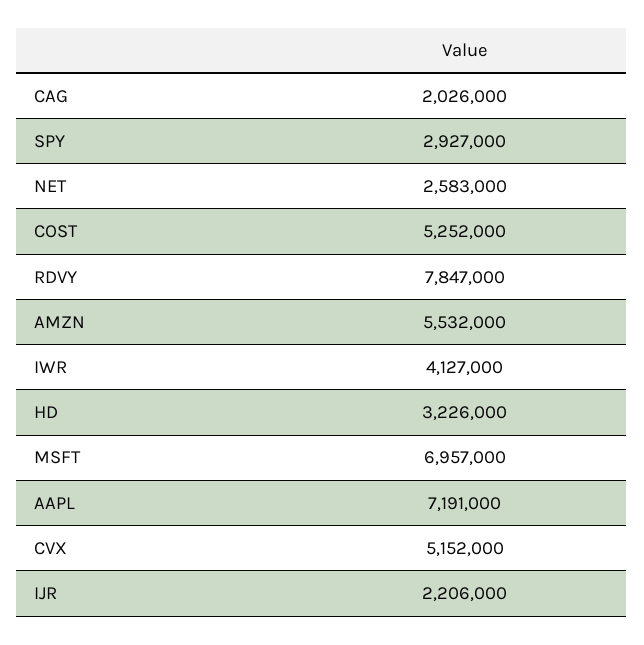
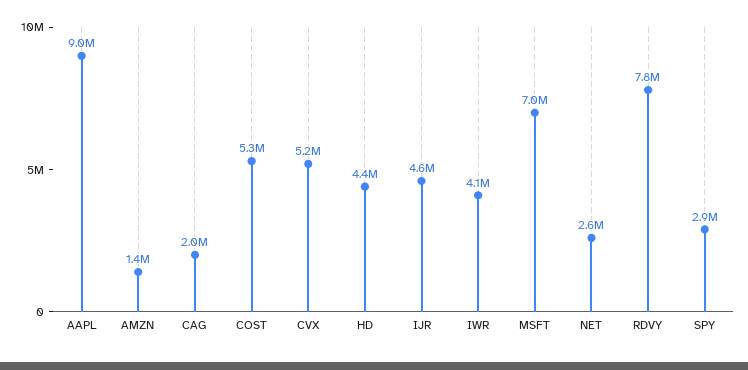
AMZN: 5532000 -> 1400000
HD: 3226000 -> 4400000
AAPL: 7191000 -> 9000000
IJR: 2206000 -> 4600000

